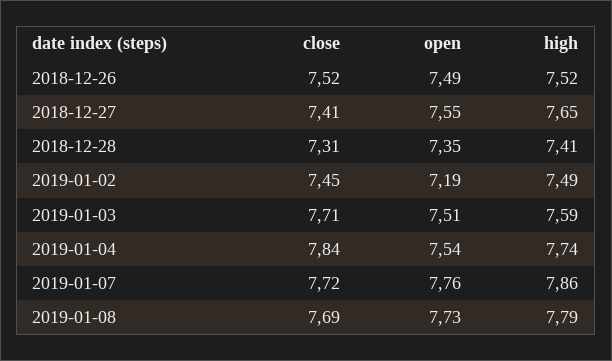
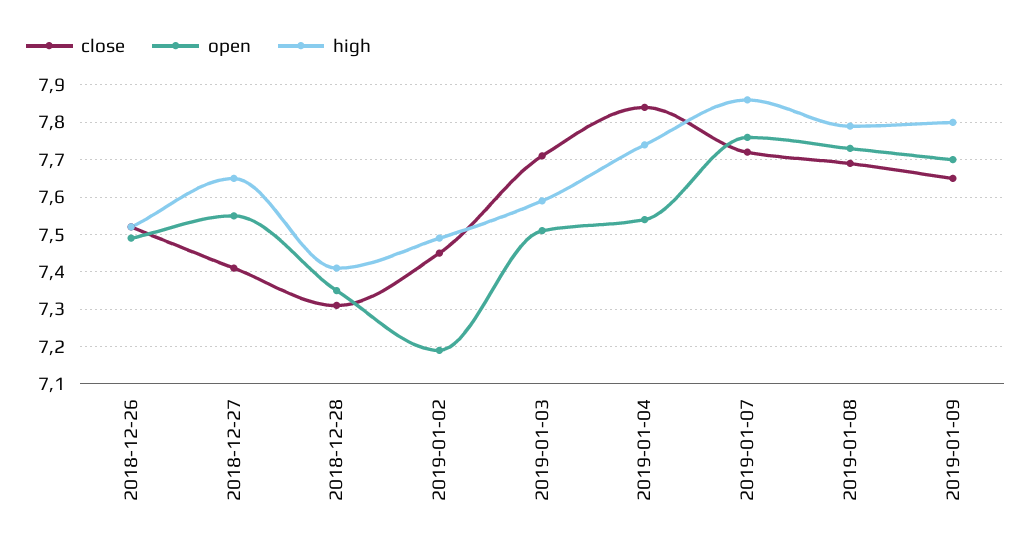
close, 2019-01-09: none -> 7.65
open, 2019-01-09: none -> 7.7
high, 2019-01-09: none -> 7.8

